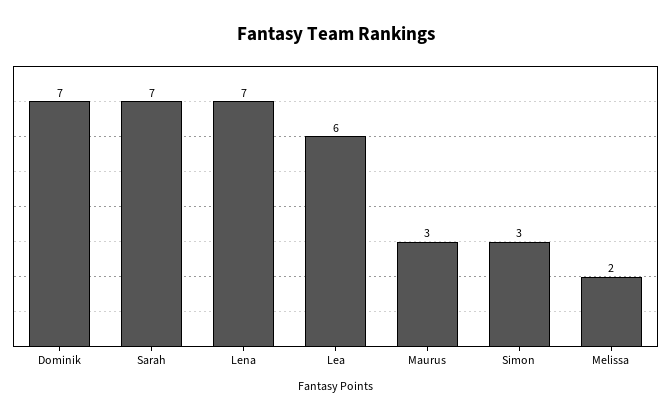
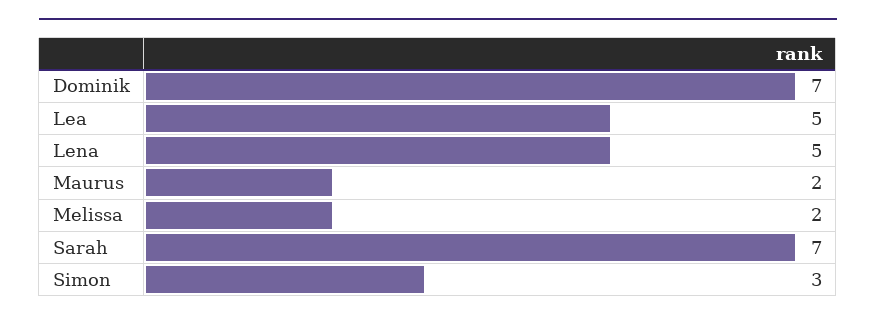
Lena: 7 -> 5
Lea: 6 -> 5
Maurus: 3 -> 2

